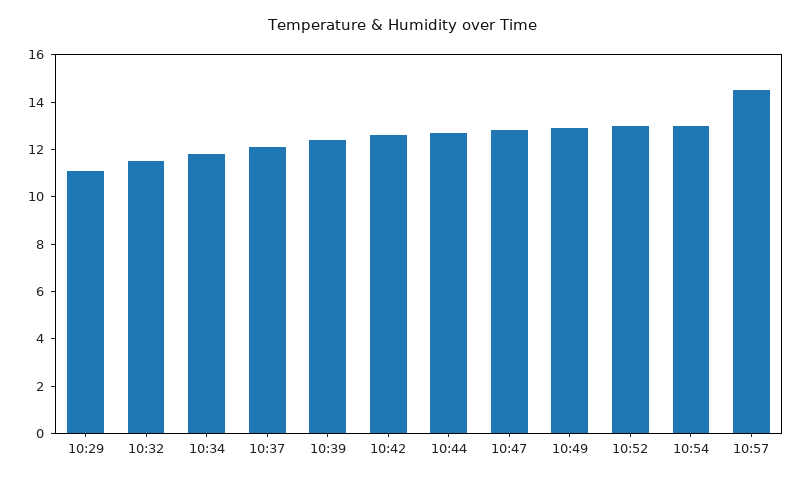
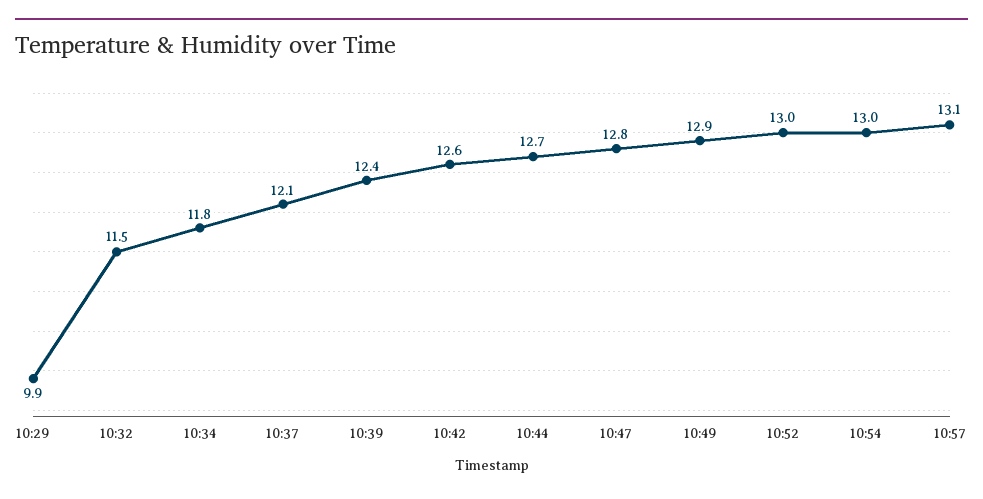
10:29: 11 -> 9.9
10:57: 14.5 -> 13.1

